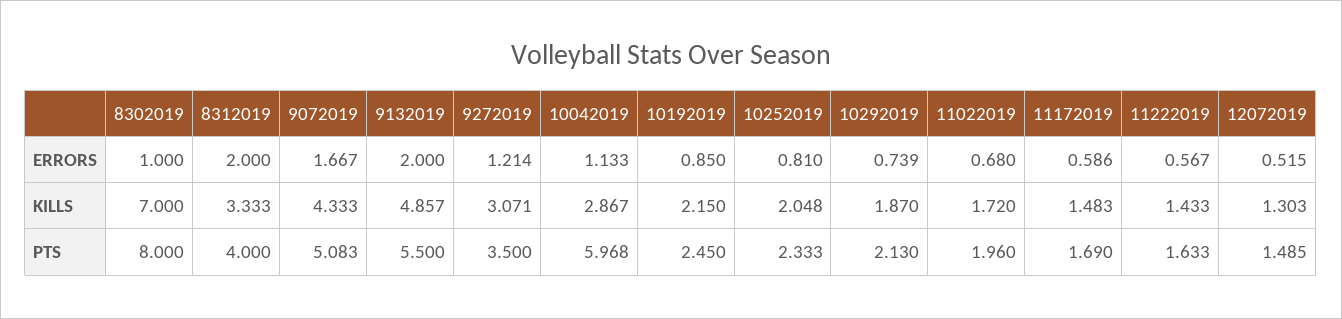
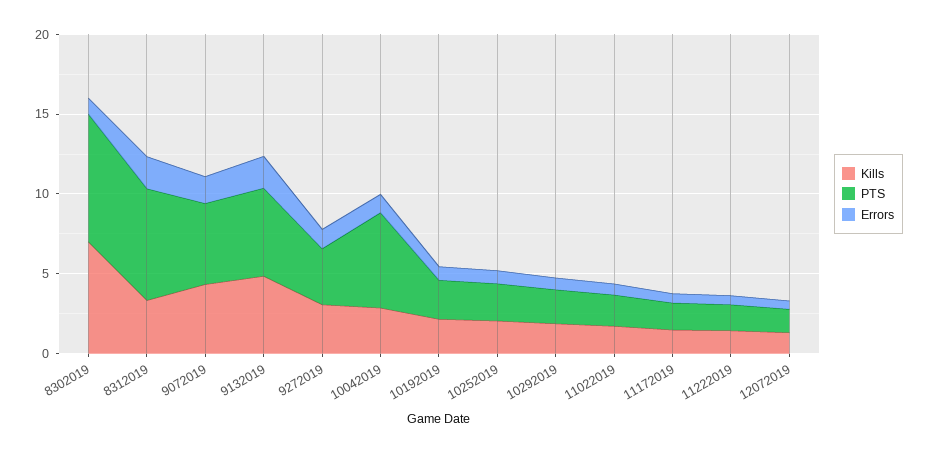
PTS, 8312019: 4 -> 7

